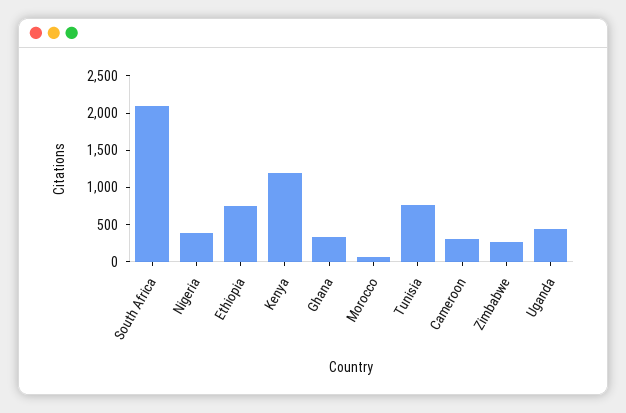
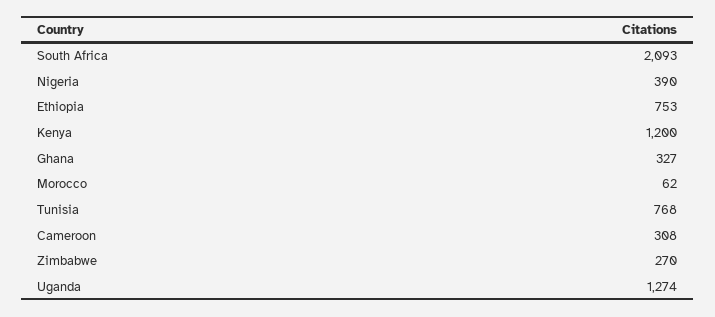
Uganda: 500 -> 1274

